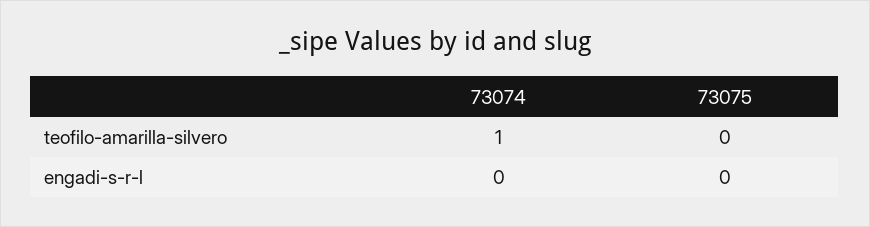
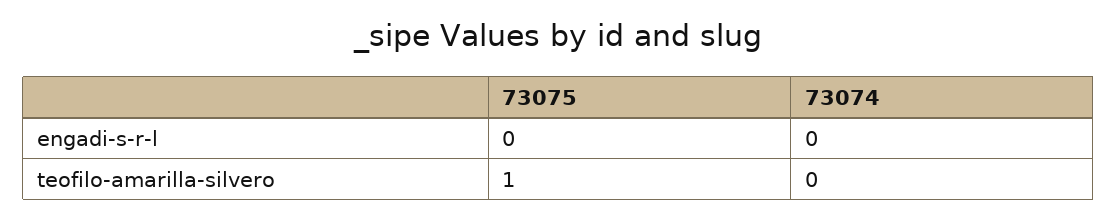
73074, teofilo-amarilla-silvero: 1 -> 0
73075, teofilo-amarilla-silvero: 0 -> 1

